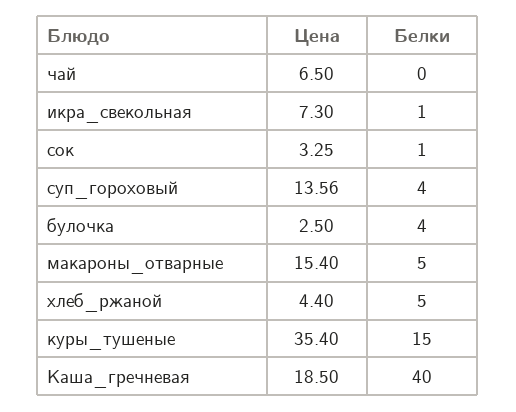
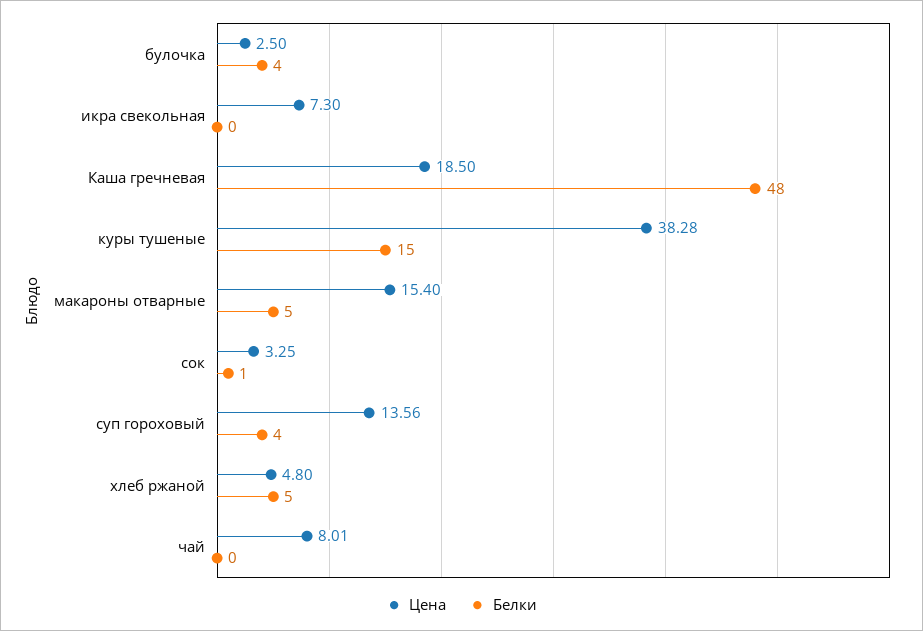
Цена, чай: 6.5 -> 8.01
Белки, икра_свекольная: 1 -> 0
Цена, хлеб_ржаной: 4.4 -> 4.8
Цена, куры_тушеные: 35.4 -> 38.28
Белки, Каша_гречневая: 40 -> 48

